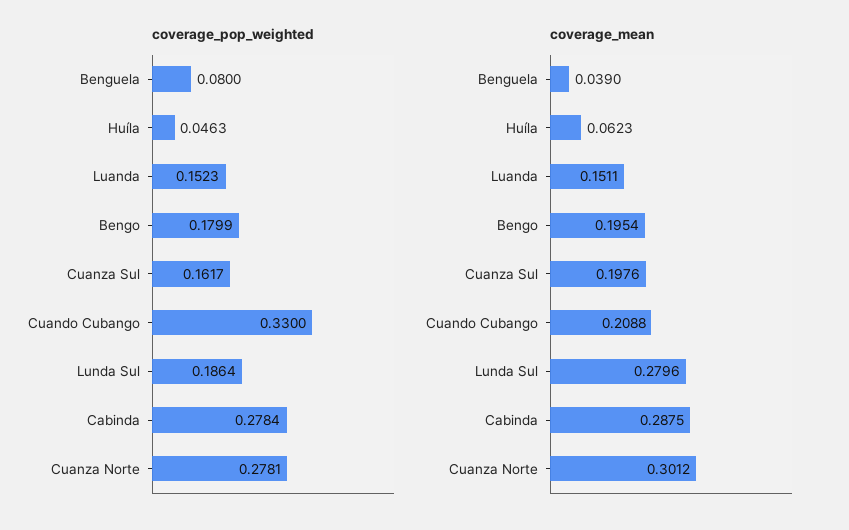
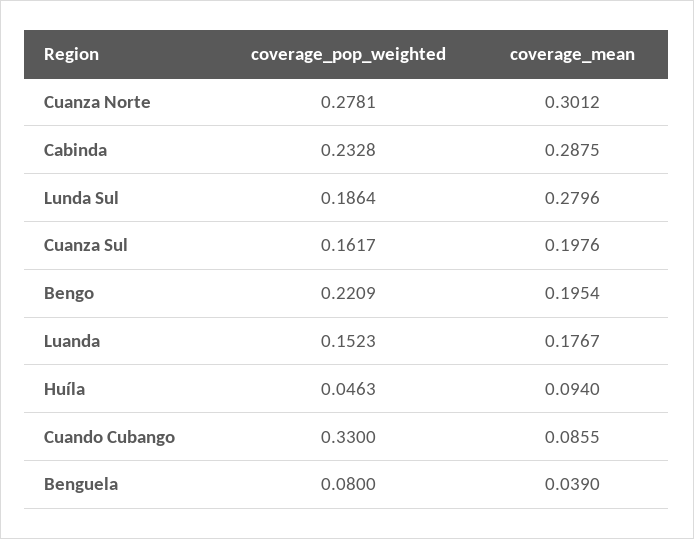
coverage_pop_weighted, Bengo: 0.1799 -> 0.2209
coverage_pop_weighted, Cabinda: 0.2784 -> 0.2328
coverage_mean, Huíla: 0.0623 -> 0.094
coverage_mean, Luanda: 0.1511 -> 0.1767
coverage_mean, Cuando Cubango: 0.2088 -> 0.0855

